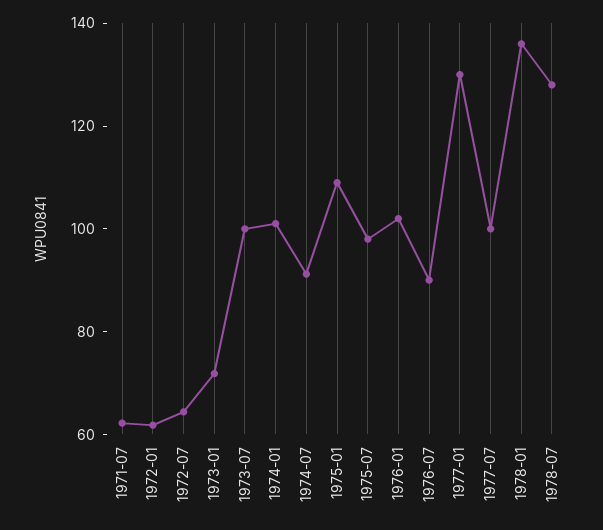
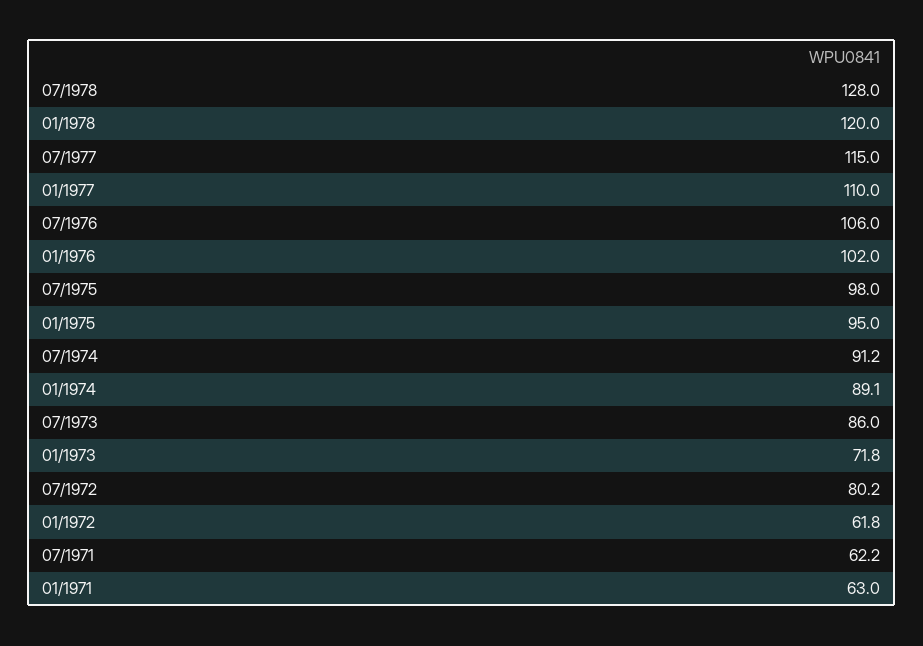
1972-07: 65 -> 80.2
1973-07: 100 -> 86
1974-01: 100 -> 89.1
1975-01: 110 -> 95
1976-07: 90 -> 106
1977-01: 130 -> 110
1977-07: 100 -> 115
1978-01: 135 -> 120
01/1971: none -> 63

